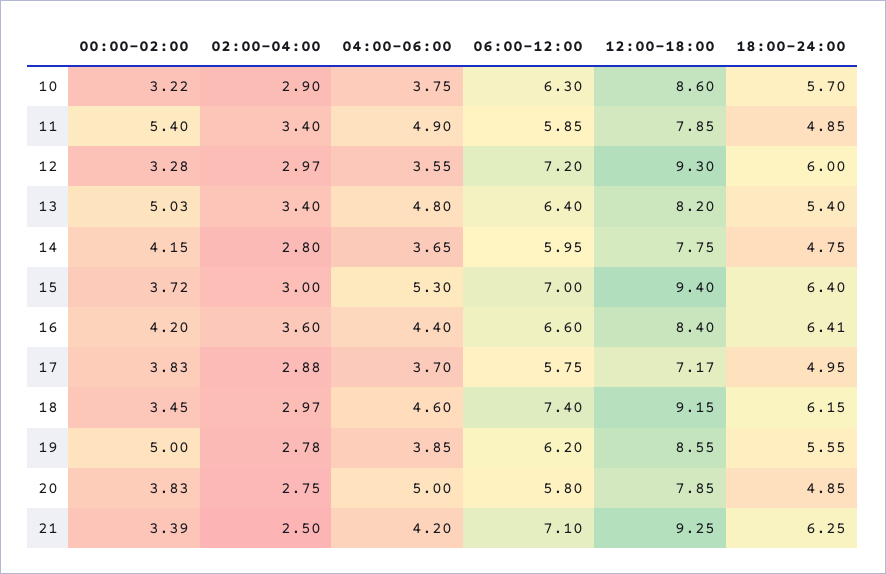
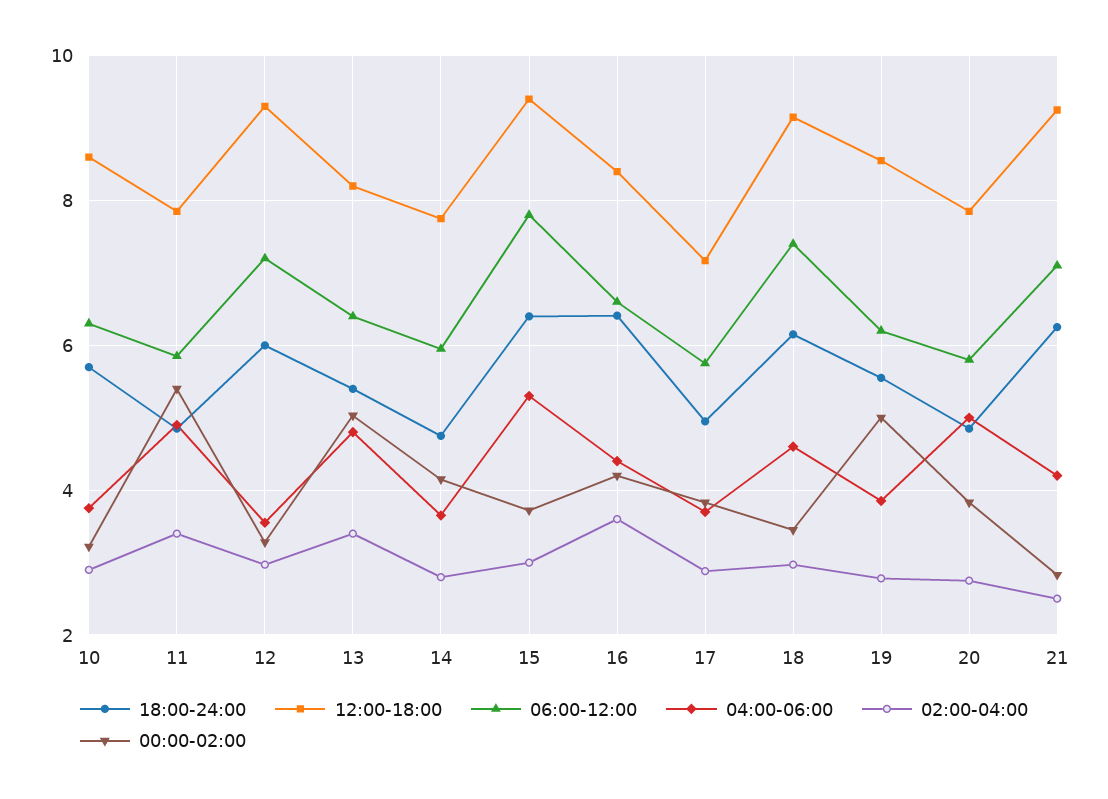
06:00-12:00, 15: 7 -> 7.8
00:00-02:00, 21: 3.39 -> 2.8

